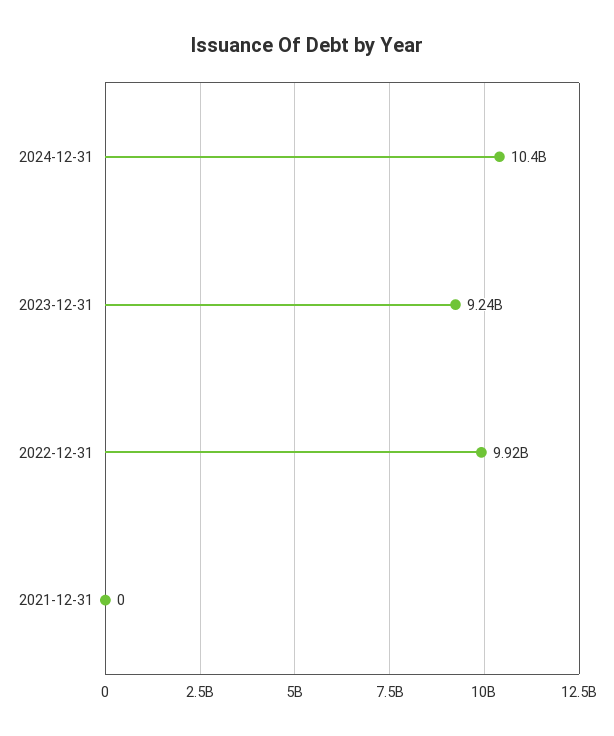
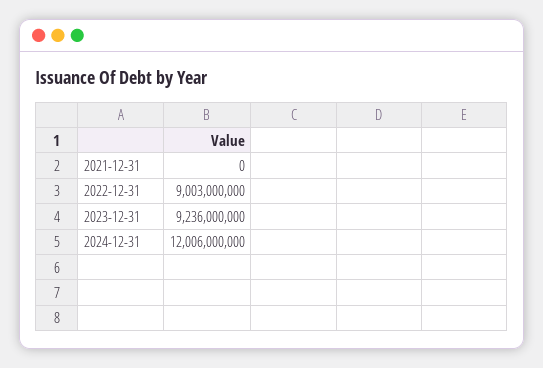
2024-12-31: 10400000000 -> 12006000000
2022-12-31: 9920000000 -> 9003000000

